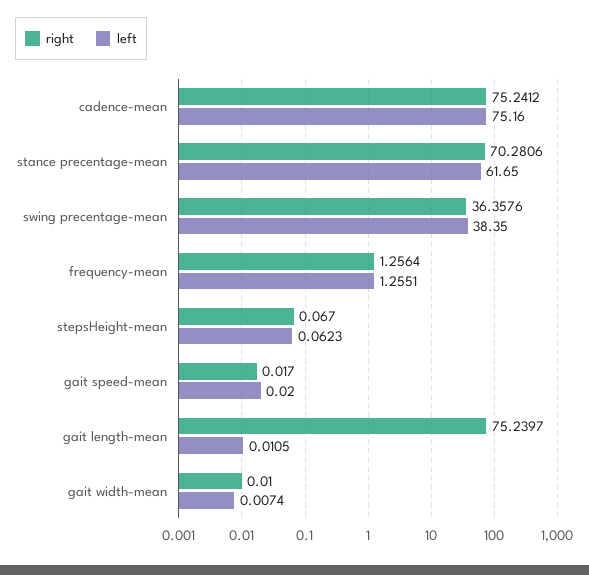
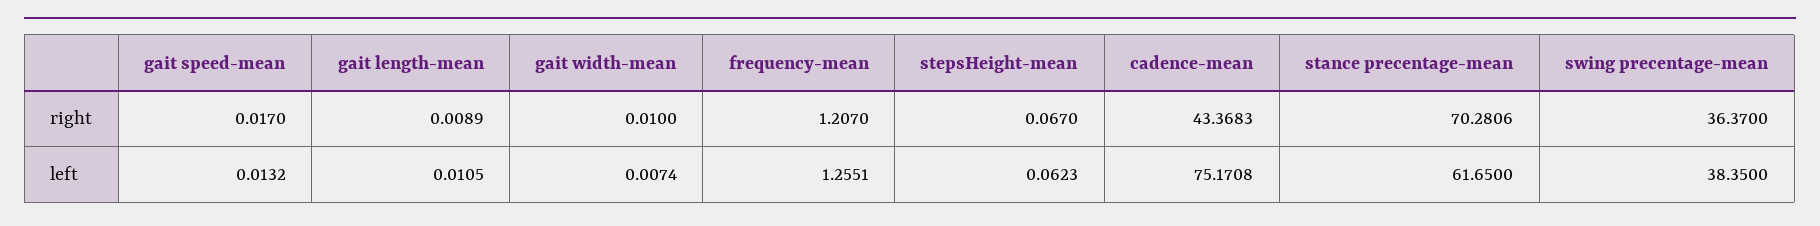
right, cadence-mean: 75.2412 -> 43.3683
left, cadence-mean: 75.16 -> 75.1708
right, swing precentage-mean: 36.3576 -> 36.37
right, frequency-mean: 1.2564 -> 1.207
left, gait speed-mean: 0.02 -> 0.0132
right, gait length-mean: 75.2397 -> 0.0089

